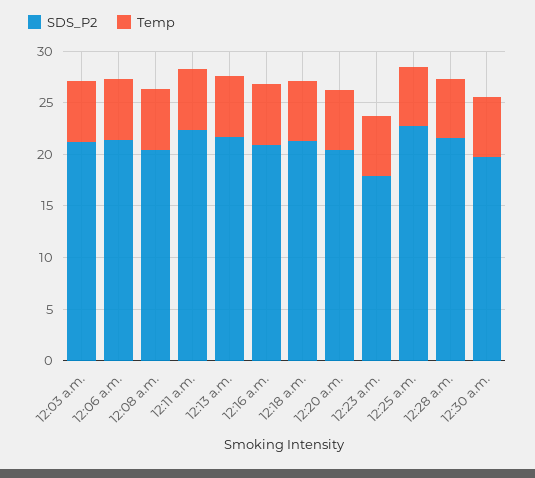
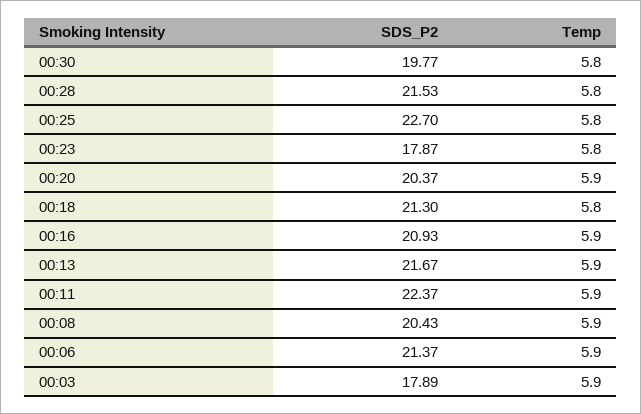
SDS_P2, 12:03 a.m.: 21 -> 17.89

